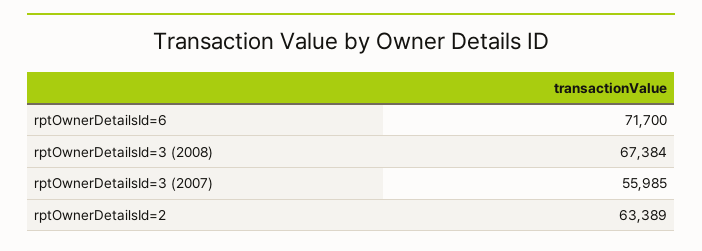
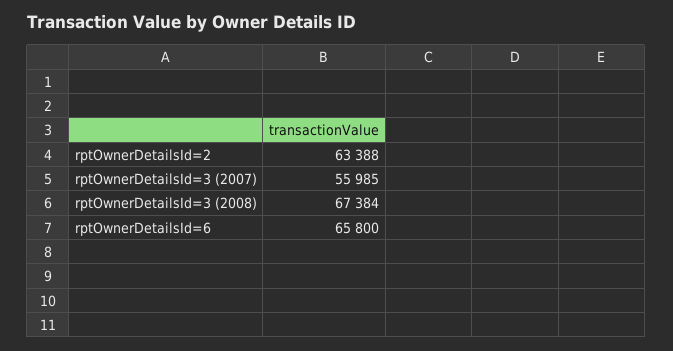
rptOwnerDetailsId=6: 71700 -> 65800
rptOwnerDetailsId=2: 63389 -> 63388

